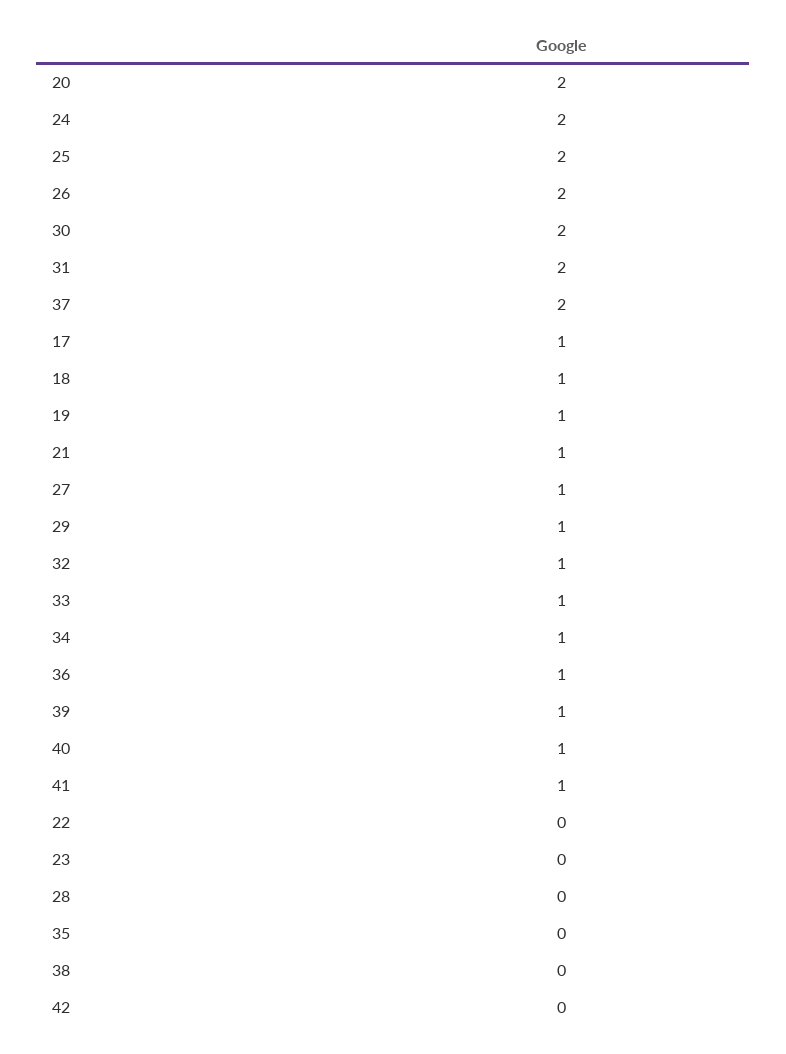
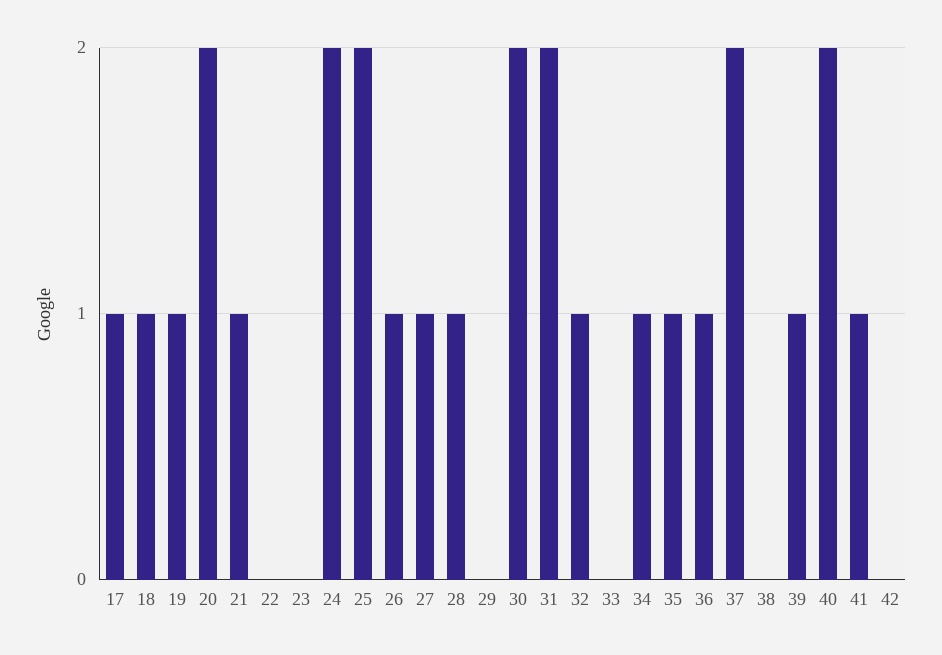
26: 2 -> 1
29: 1 -> 0
33: 1 -> 0
40: 1 -> 2
28: 0 -> 1
35: 0 -> 1

